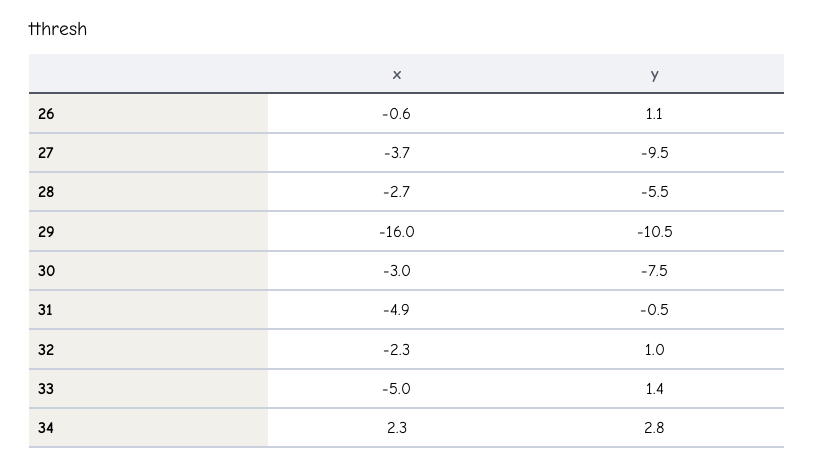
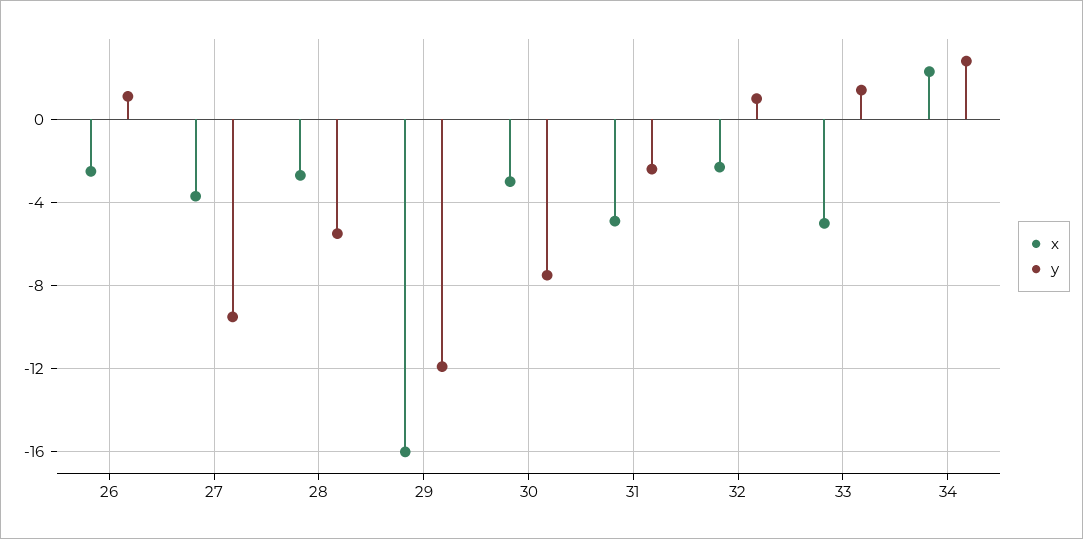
x, 26: -0.6 -> -2.5
y, 29: -10.5 -> -12
y, 31: -0.5 -> -2.5

